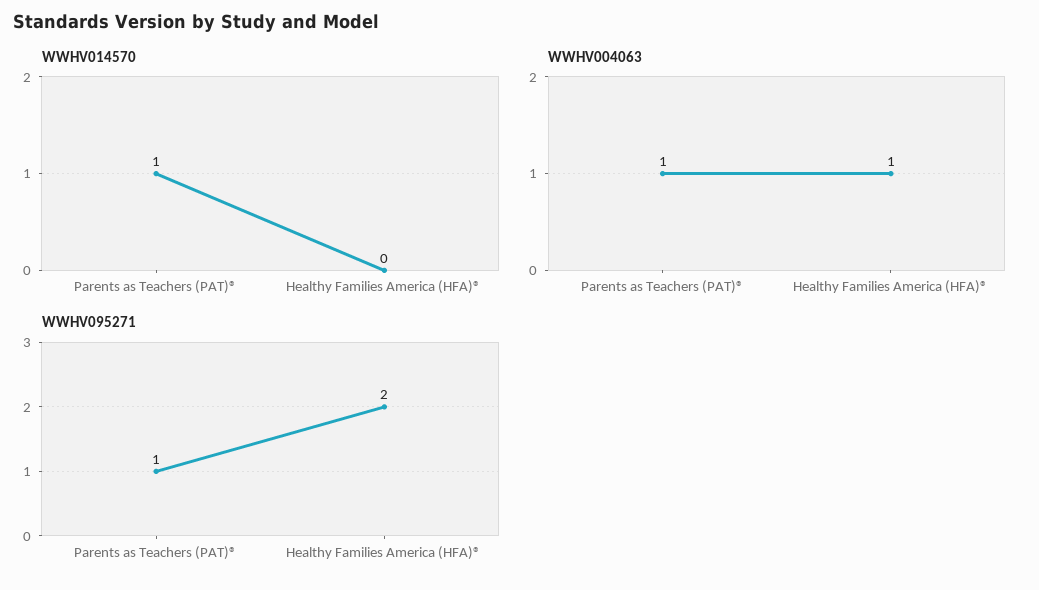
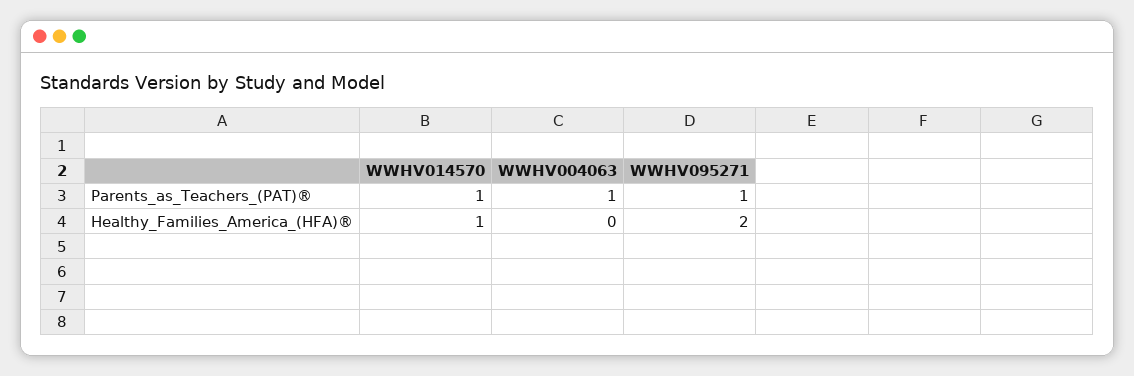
WWHV014570, Healthy Families America (HFA)®: 0 -> 1
WWHV004063, Healthy Families America (HFA)®: 1 -> 0

